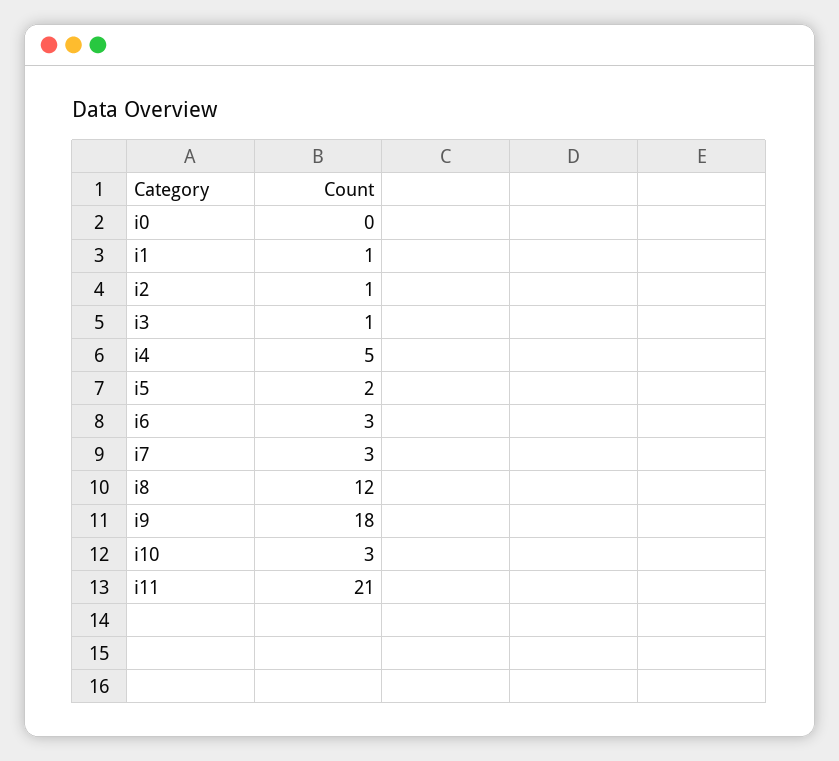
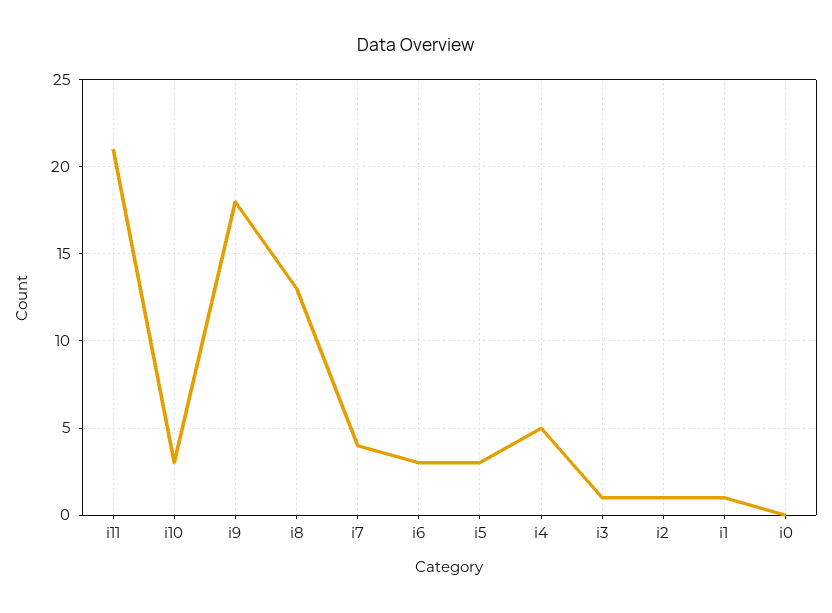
i5: 2 -> 3
i7: 3 -> 4
i8: 12 -> 13

